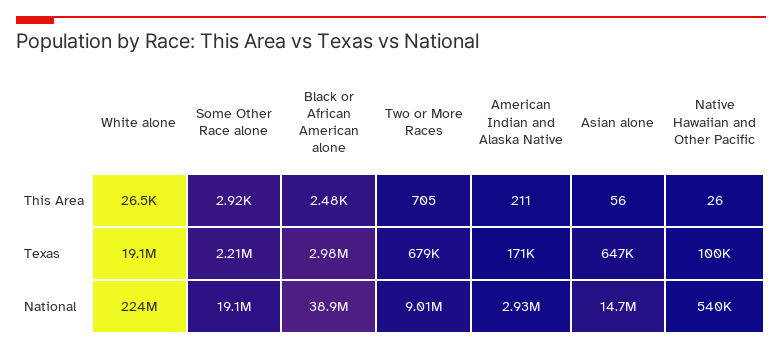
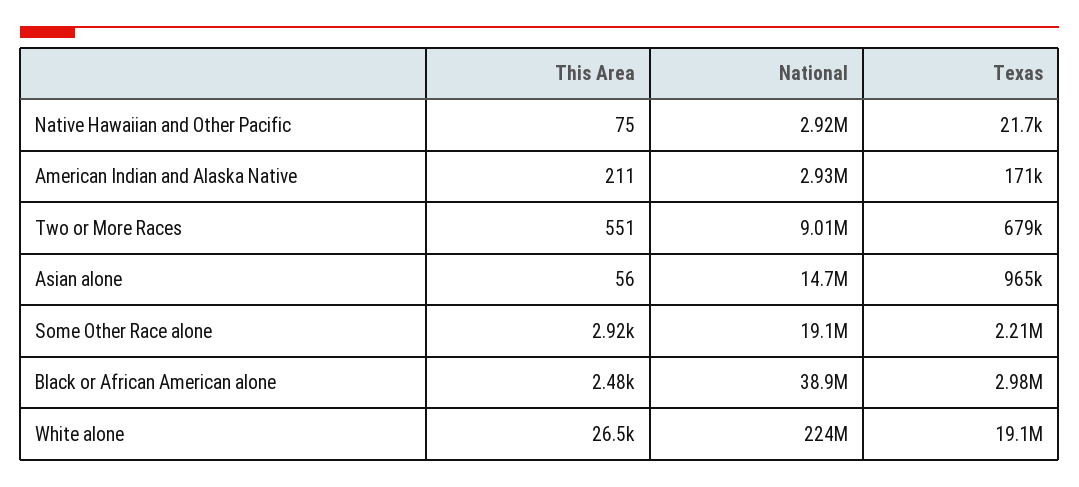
Two or More Races, This Area: 705 -> 551
Native Hawaiian and Other Pacific, This Area: 26 -> 75
Asian alone, Texas: 647000 -> 965000
Native Hawaiian and Other Pacific, Texas: 100000 -> 21700
Native Hawaiian and Other Pacific, National: 540000 -> 2920000

